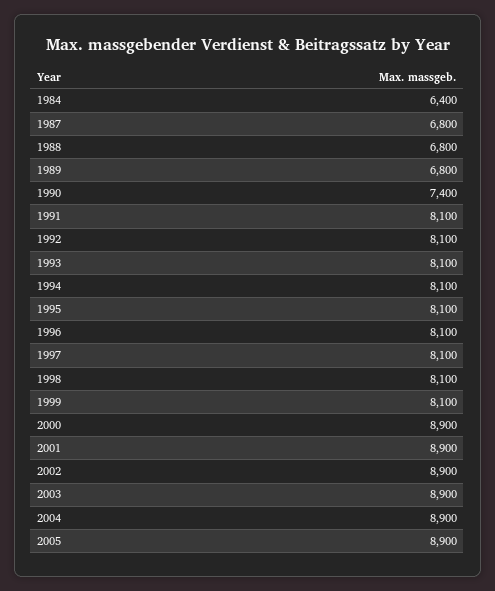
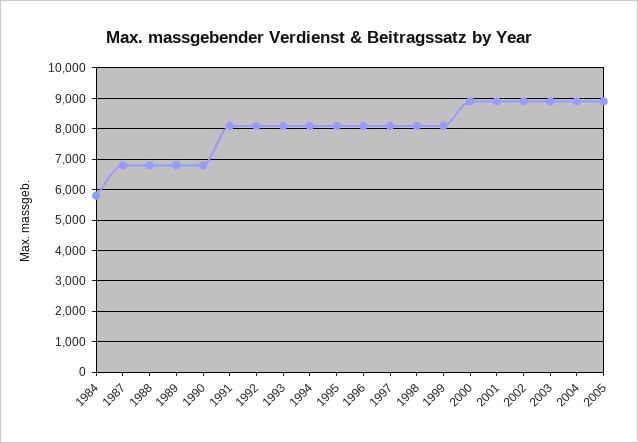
1984: 6400 -> 5800
1990: 7400 -> 6800

